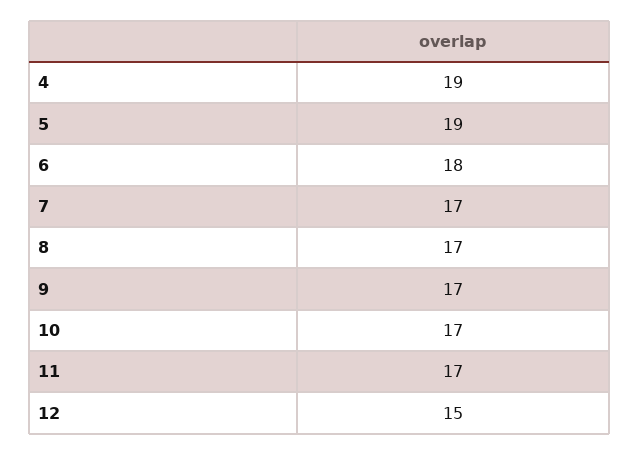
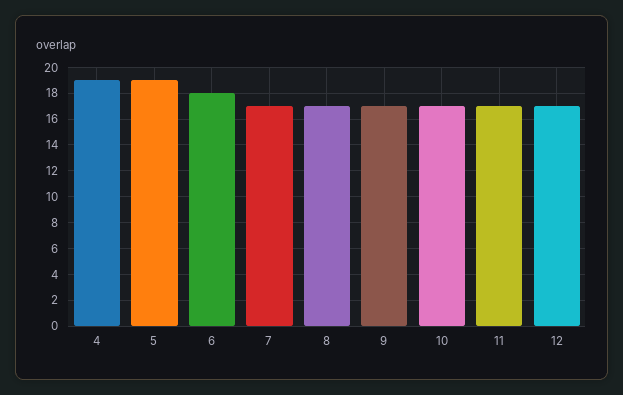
12: 15 -> 17

